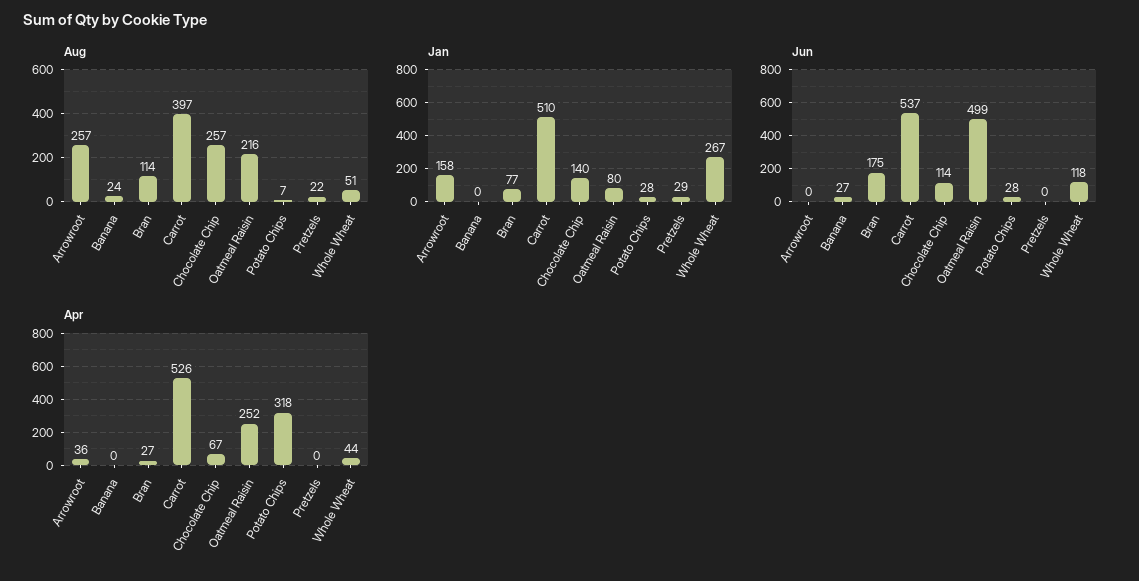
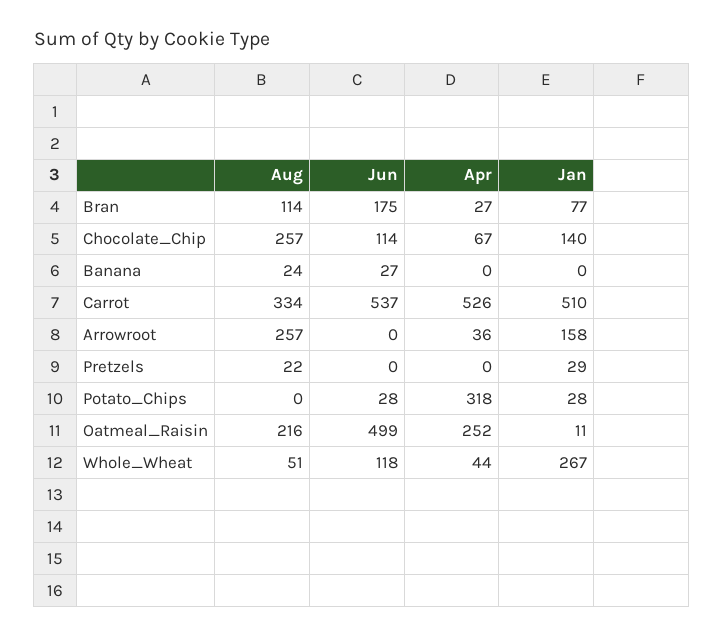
Aug, Carrot: 397 -> 334
Aug, Potato Chips: 7 -> 0
Jan, Oatmeal Raisin: 80 -> 11

